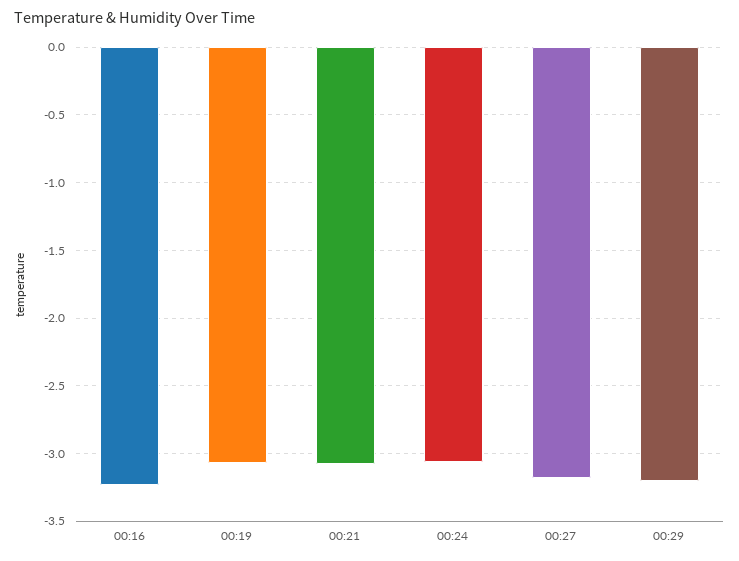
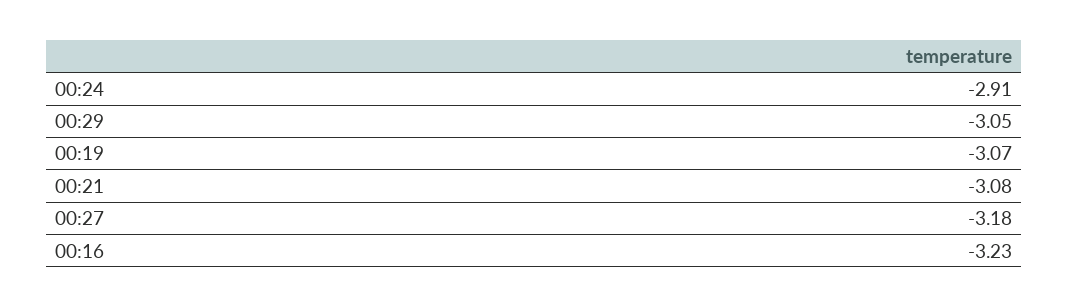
00:24: -3.05 -> -2.91
00:29: -3.2 -> -3.05

